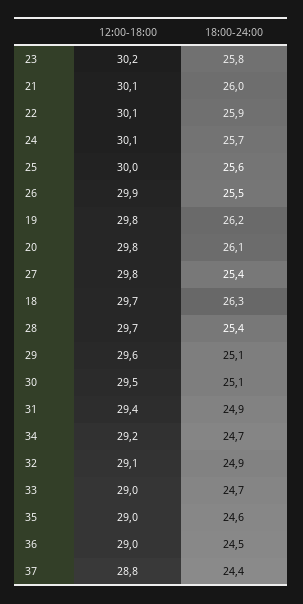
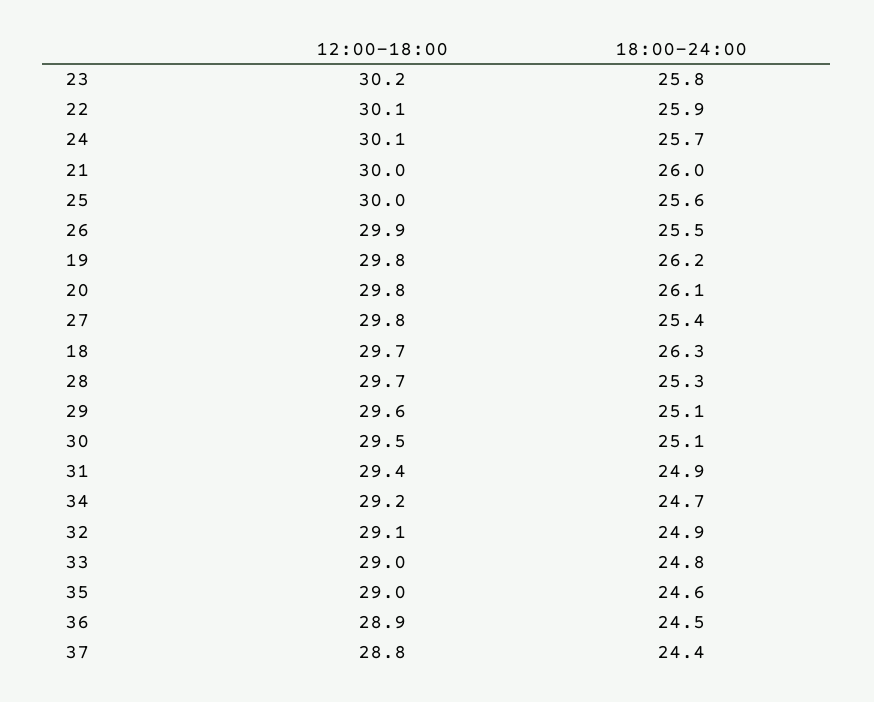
12:00-18:00, 21: 30.1 -> 30
18:00-24:00, 28: 25.4 -> 25.3
18:00-24:00, 33: 24.7 -> 24.8
12:00-18:00, 36: 29 -> 28.9

